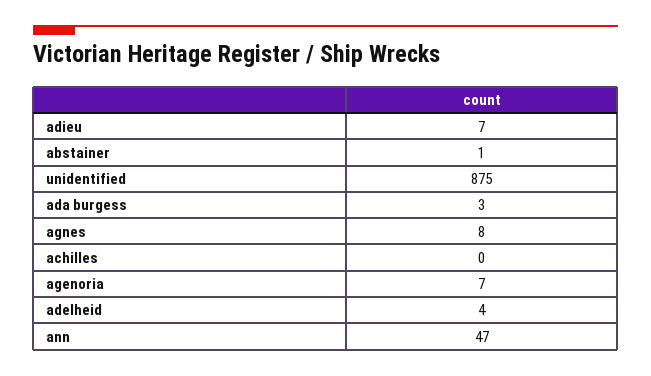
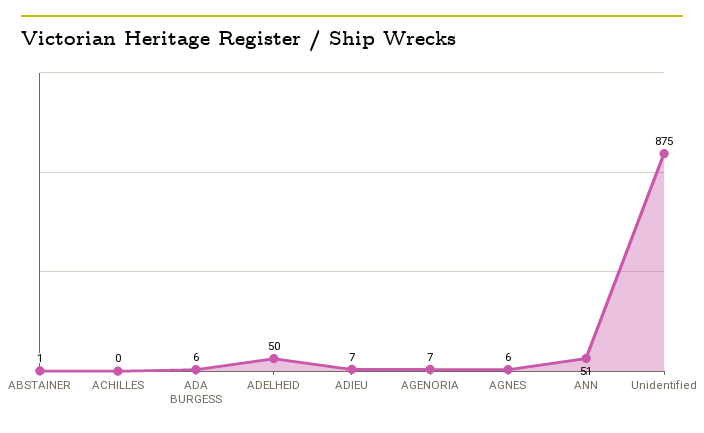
ada burgess: 3 -> 6
agnes: 8 -> 6
adelheid: 4 -> 50
ann: 47 -> 51

